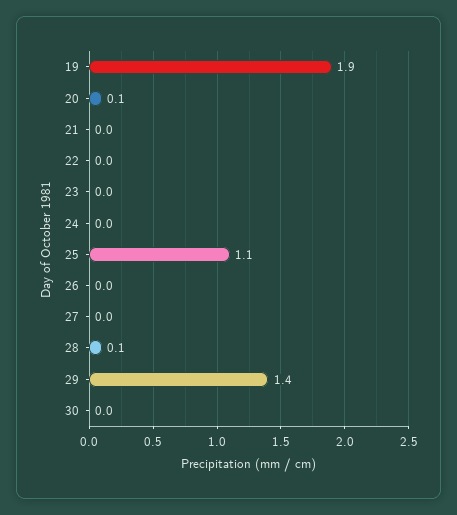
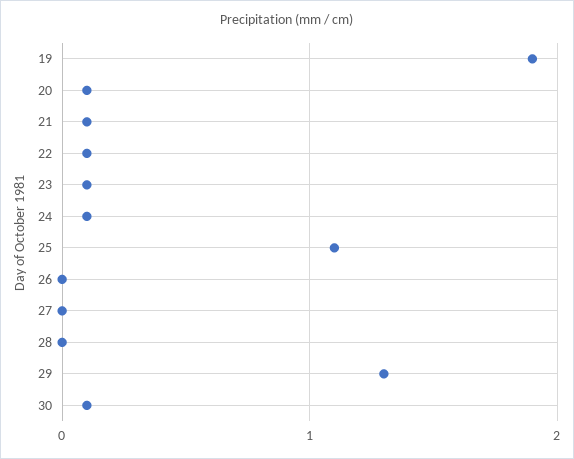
21: 0 -> 0.1
22: 0 -> 0.1
23: 0 -> 0.1
24: 0 -> 0.1
28: 0.1 -> 0
29: 1.4 -> 1.3
30: 0 -> 0.1

